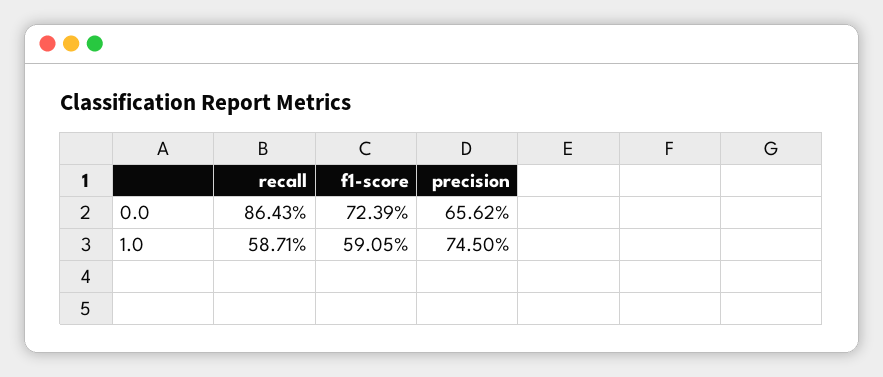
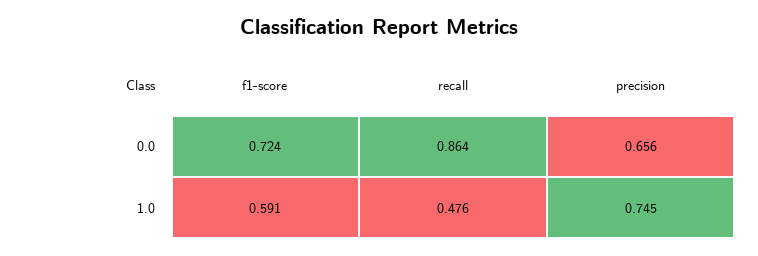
recall, 1.0: 0.5871 -> 0.476

